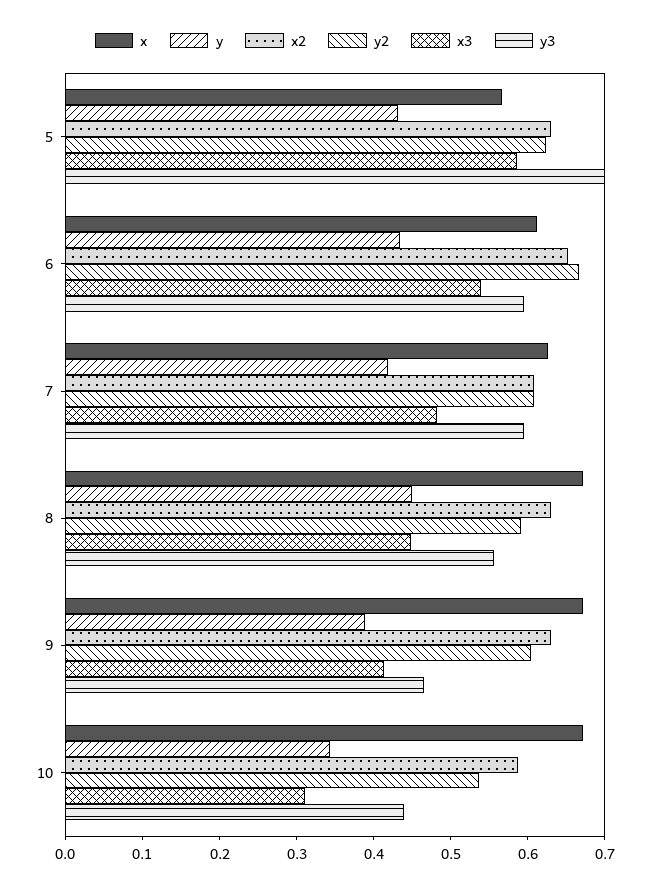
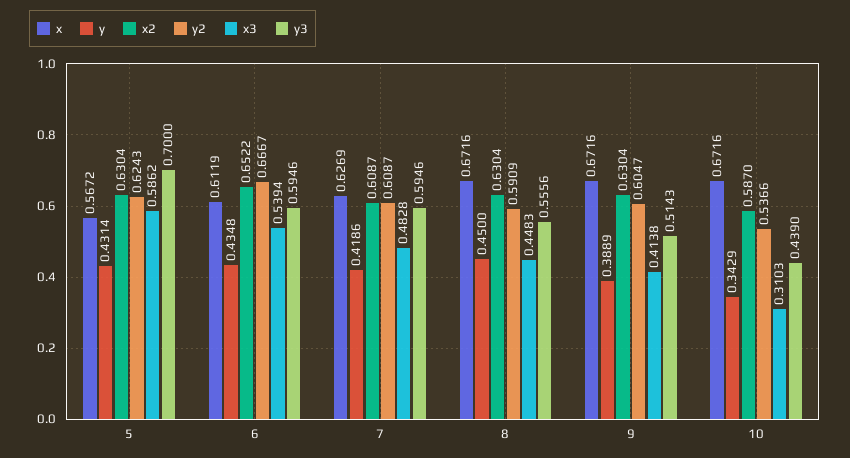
y3, 9: 0.46 -> 0.5143

